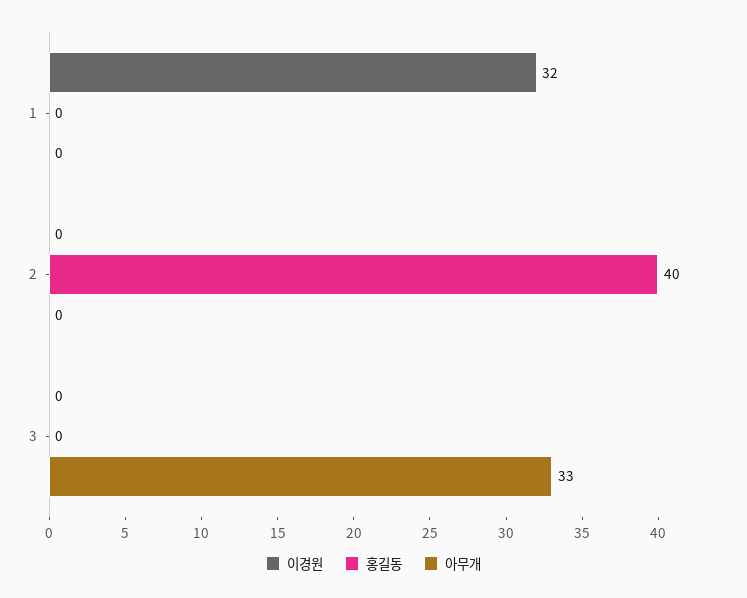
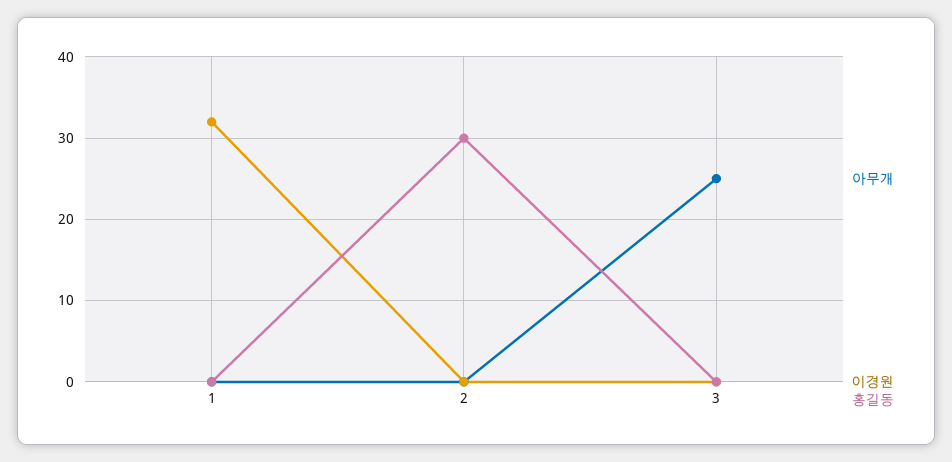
홍길동, 2: 40 -> 30
아무개, 3: 33 -> 25

